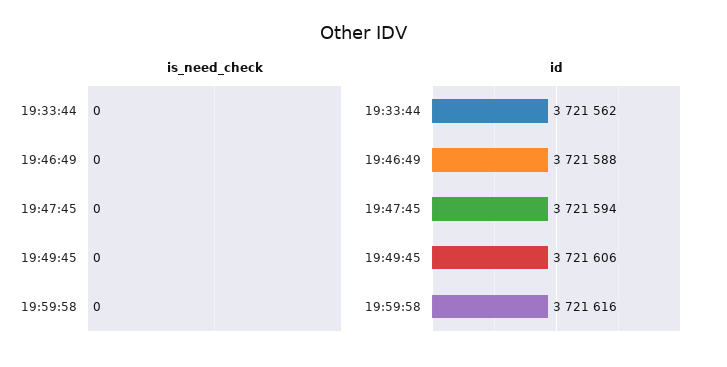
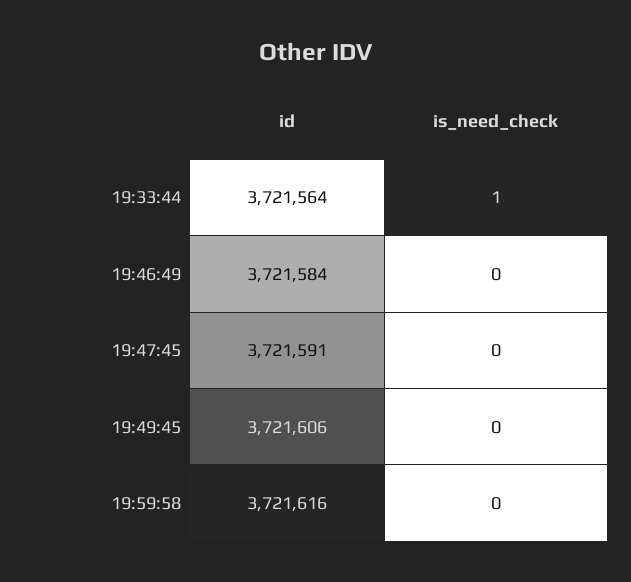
is_need_check, 19:33:44: 0 -> 1
id, 19:33:44: 3721562 -> 3721564
id, 19:46:49: 3721588 -> 3721584
id, 19:47:45: 3721594 -> 3721591

